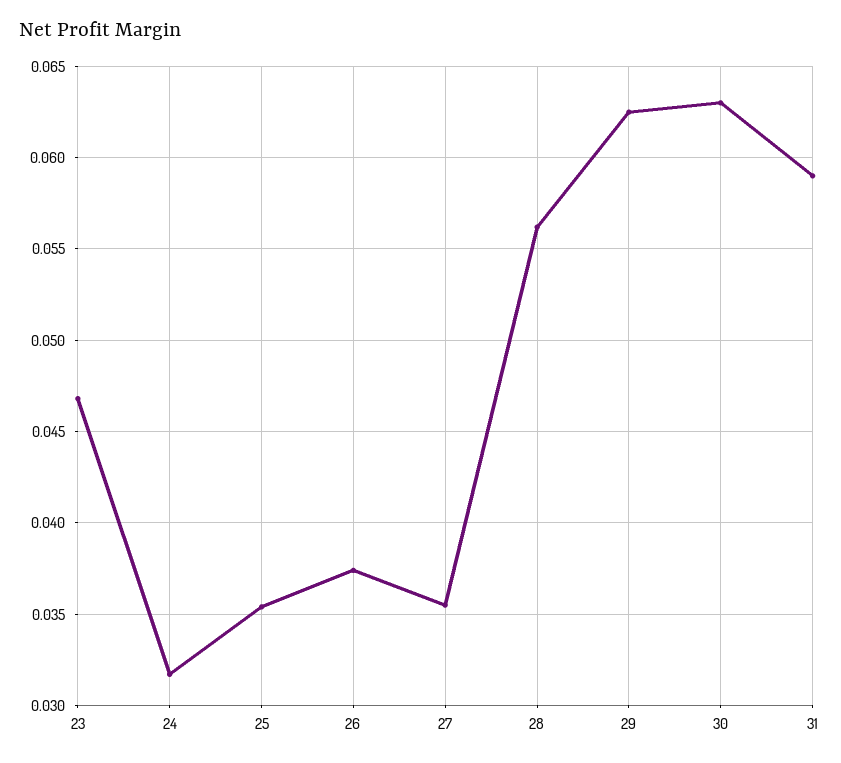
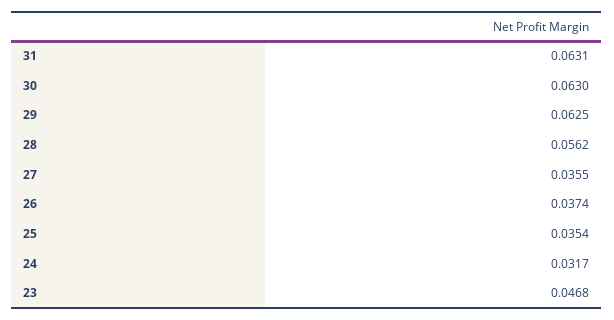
31: 0.059 -> 0.0631

